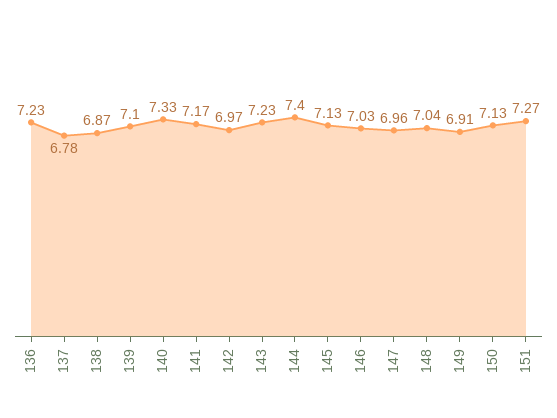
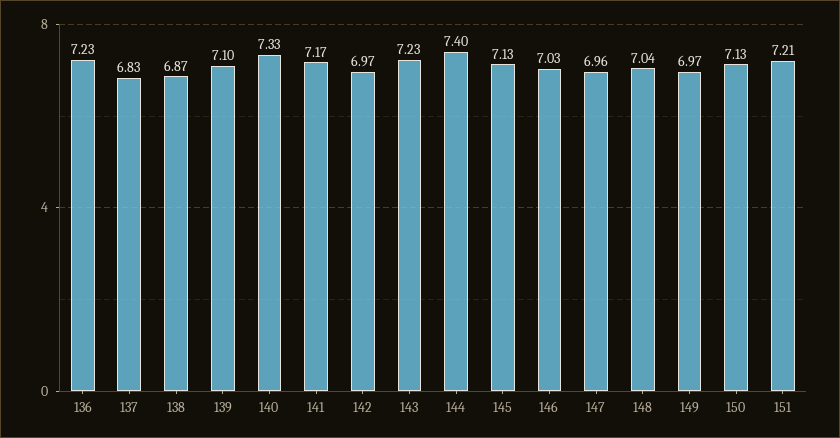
137: 6.78 -> 6.83
149: 6.91 -> 6.97
151: 7.27 -> 7.21

